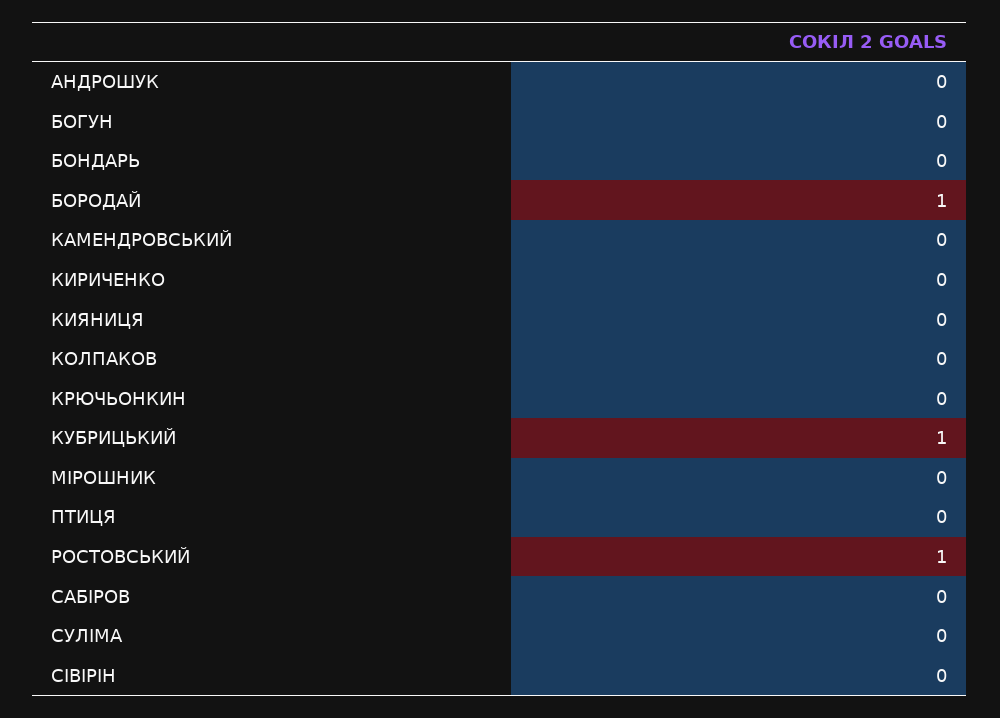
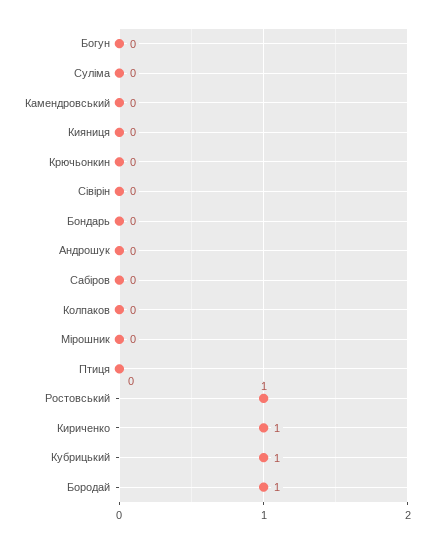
КИРИЧЕНКО: 0 -> 1

